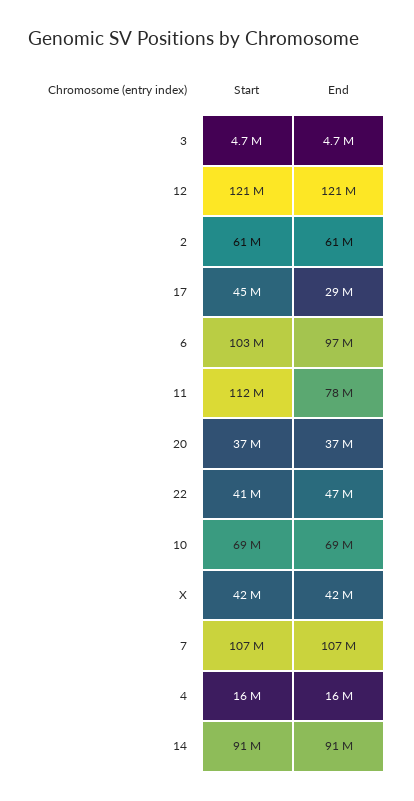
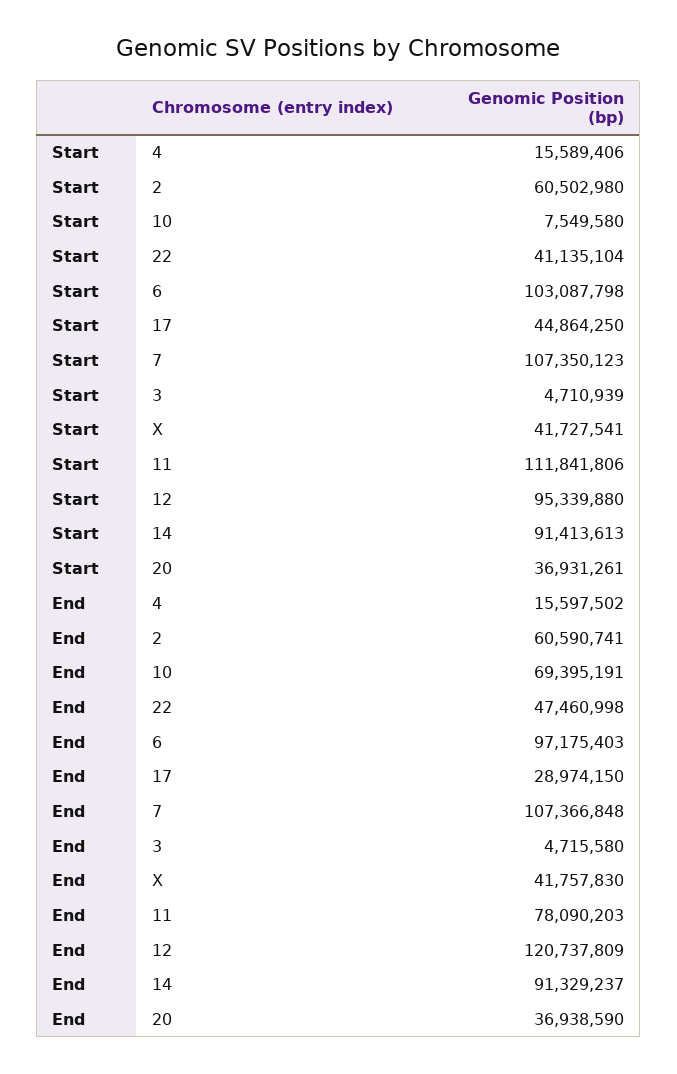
Start, 12: 121000000 -> 95339880
Start, 10: 69000000 -> 7549580

